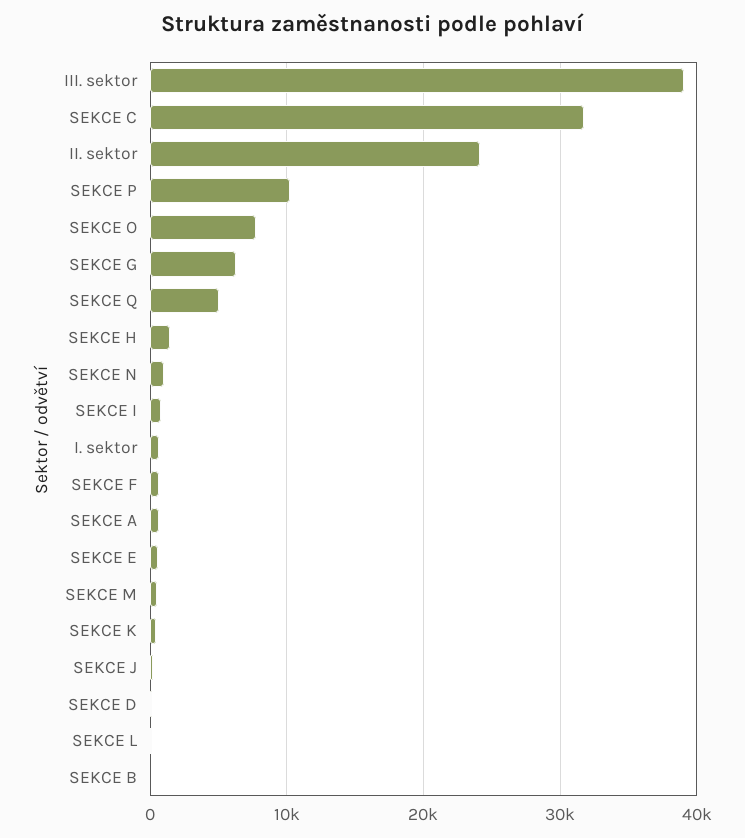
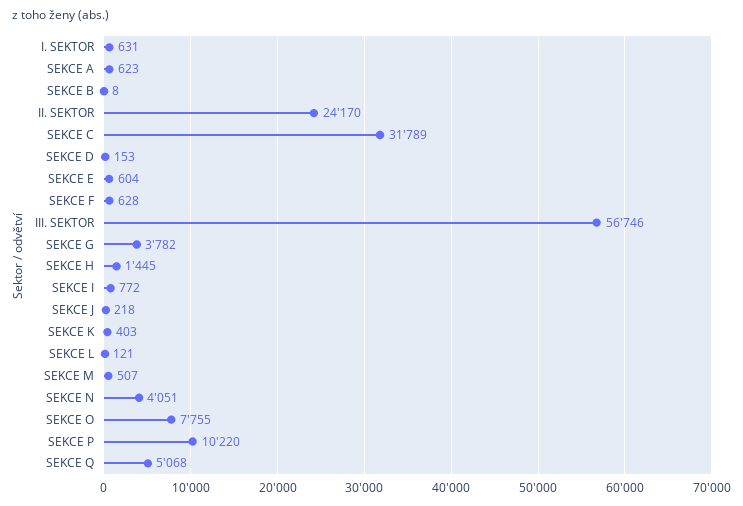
III. sektor: 39000 -> 56746
SEKCE G: 6000 -> 3782
SEKCE N: 1000 -> 4051

